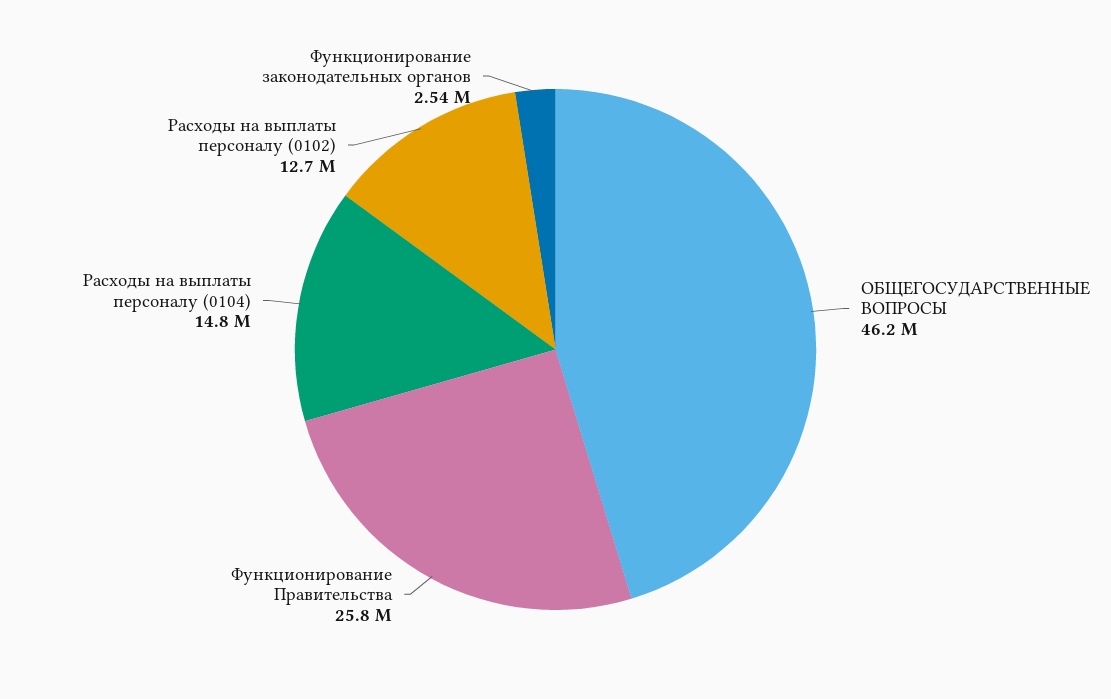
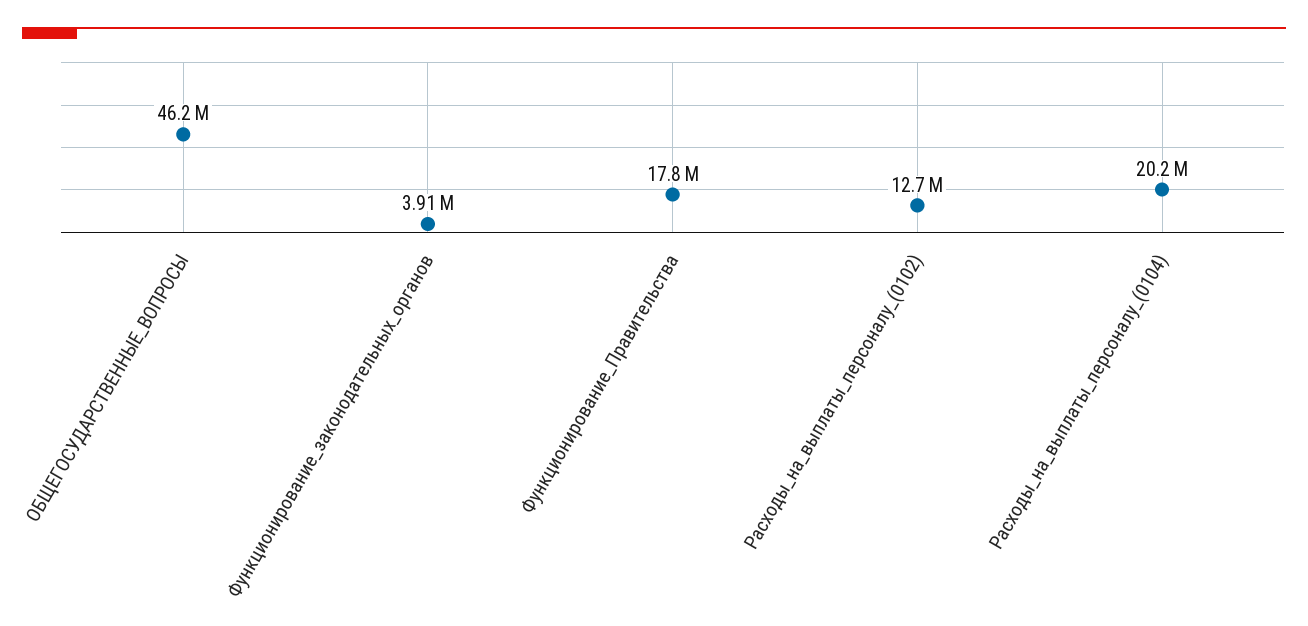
Функционирование Правительства: 25800000 -> 17800000
Расходы на выплаты персоналу (0104): 14800000 -> 20200000
Функционирование законодательных органов: 2540000 -> 3910000

